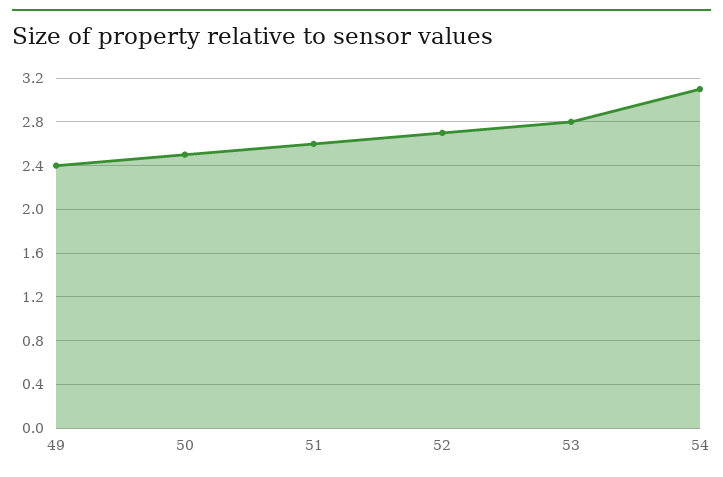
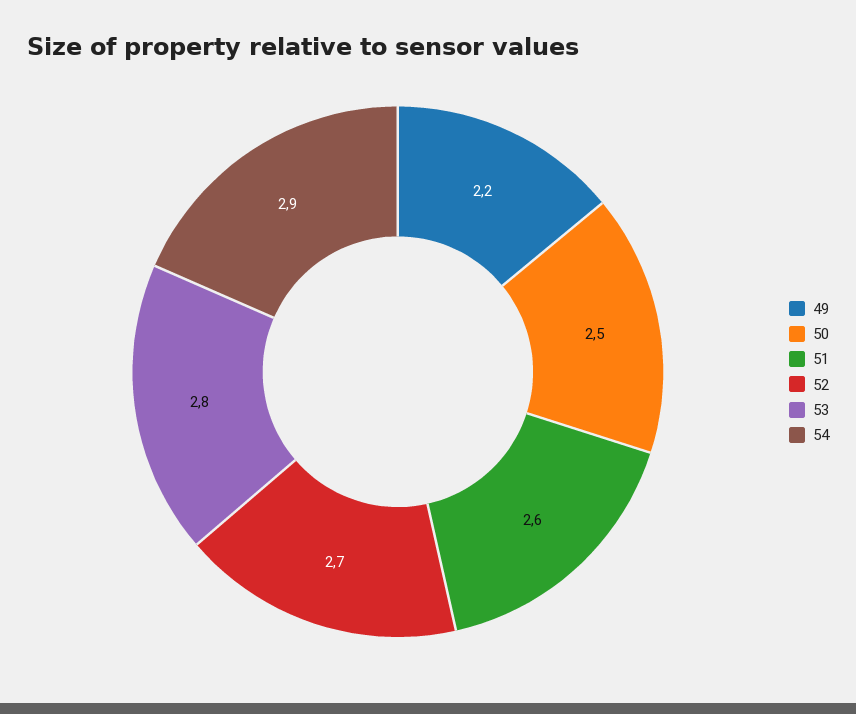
49: 2.4 -> 2.2
54: 3.1 -> 2.9

